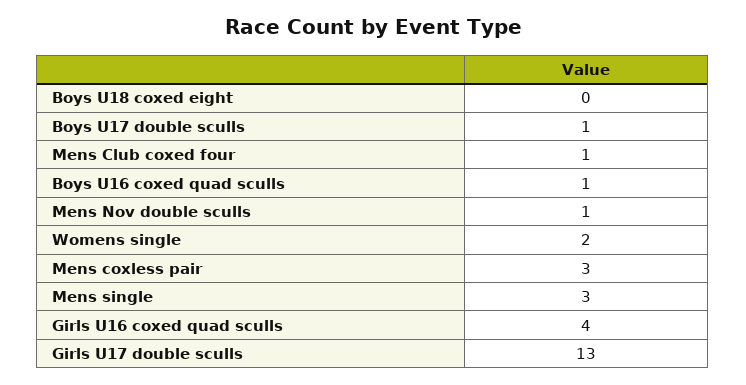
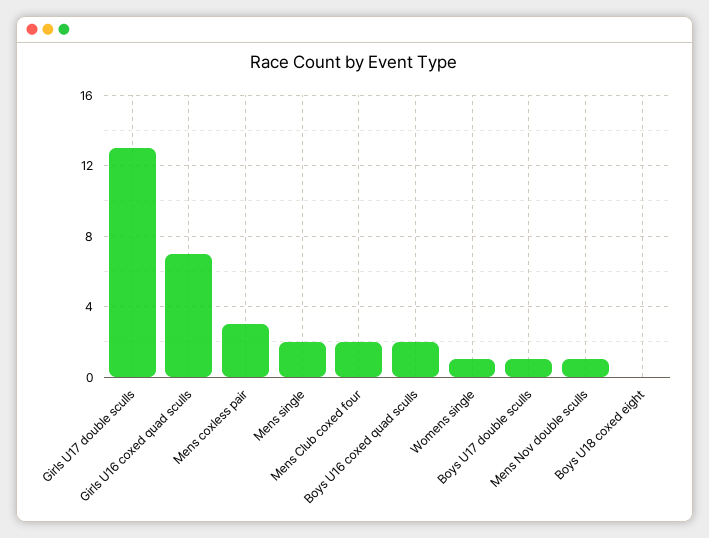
Mens Club coxed four: 1 -> 2
Boys U16 coxed quad sculls: 1 -> 2
Womens single: 2 -> 1
Mens single: 3 -> 2
Girls U16 coxed quad sculls: 4 -> 7

